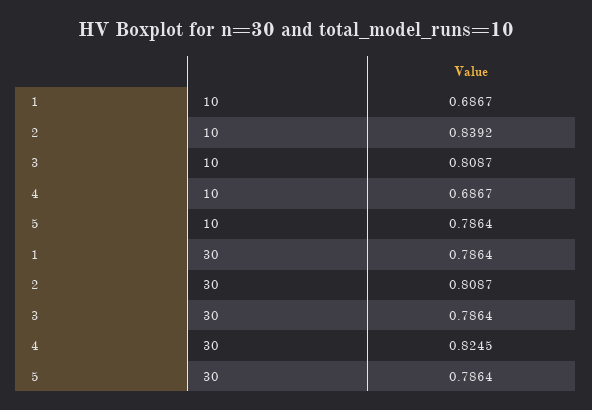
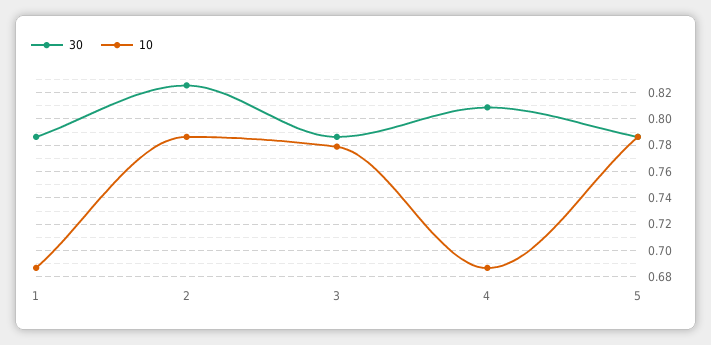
10, 2: 0.8392 -> 0.785
10, 3: 0.8087 -> 0.78
30, 2: 0.8087 -> 0.825
30, 4: 0.8245 -> 0.81

